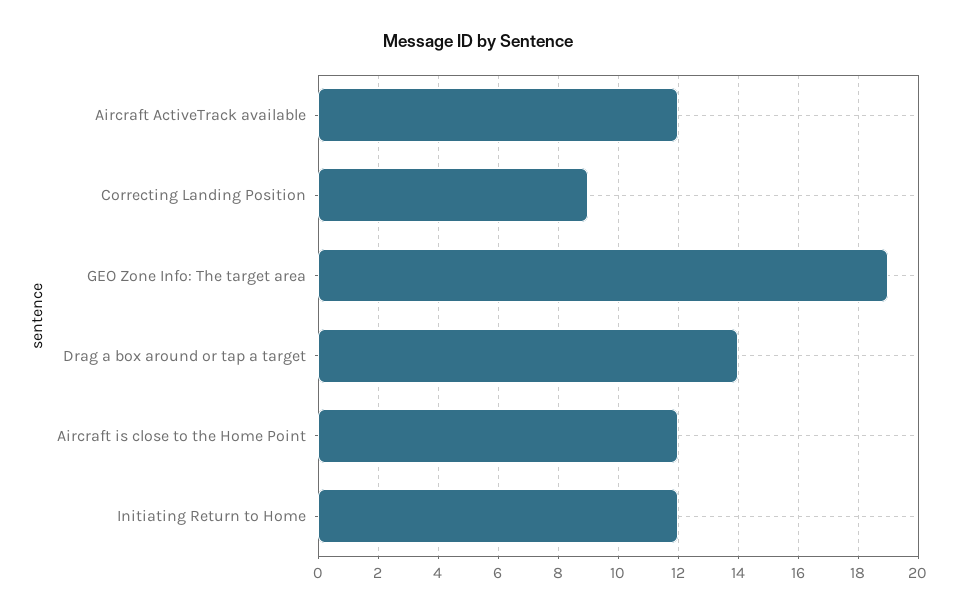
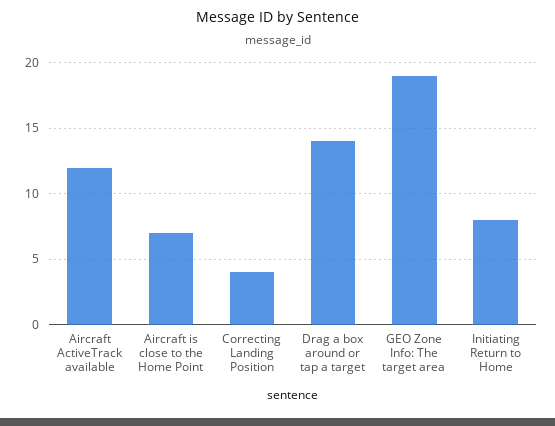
Correcting Landing Position: 9 -> 4
Aircraft is close to the Home Point: 12 -> 7
Initiating Return to Home: 12 -> 8

